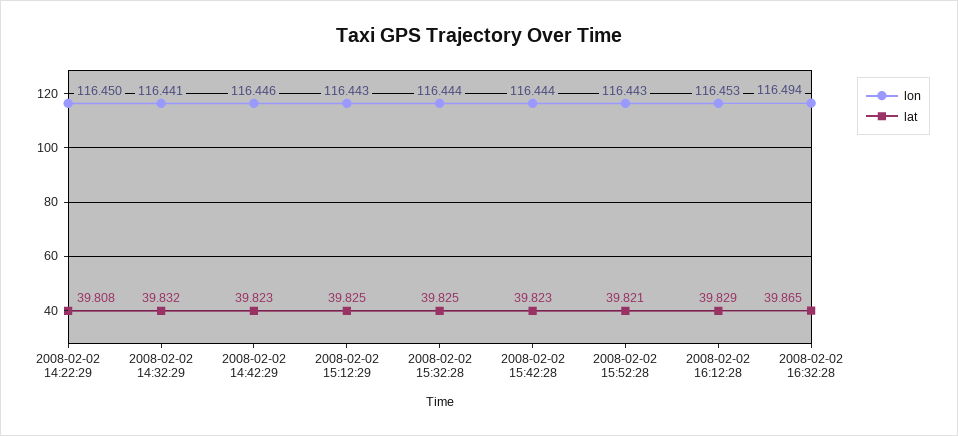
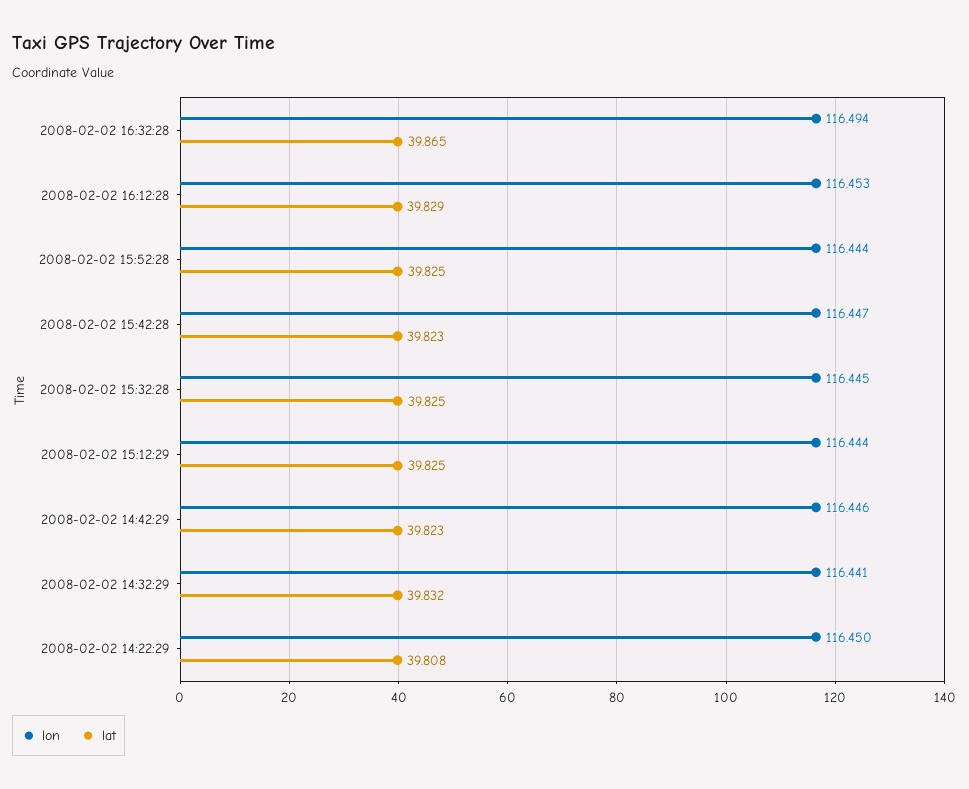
lon, 2008-02-02 15:12:29: 116.443 -> 116.444
lon, 2008-02-02 15:32:28: 116.444 -> 116.445
lon, 2008-02-02 15:42:28: 116.444 -> 116.447
lon, 2008-02-02 15:52:28: 116.443 -> 116.444
lat, 2008-02-02 15:52:28: 39.821 -> 39.825

